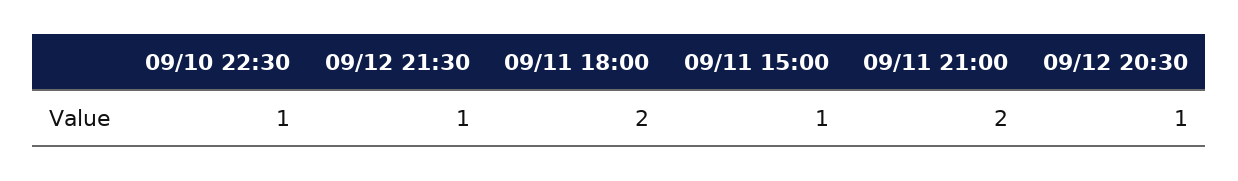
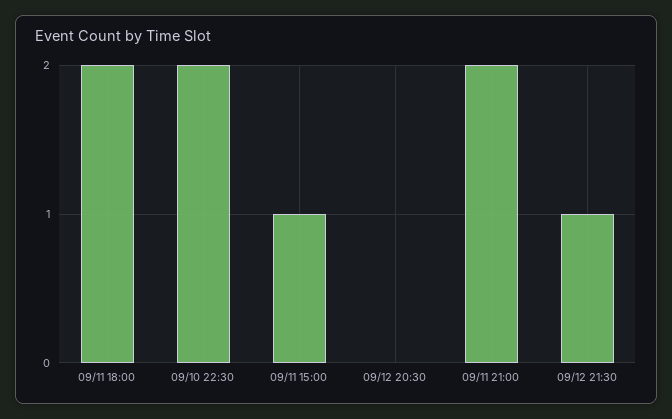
09/10 22:30: 1 -> 2
09/12 20:30: 1 -> 0

